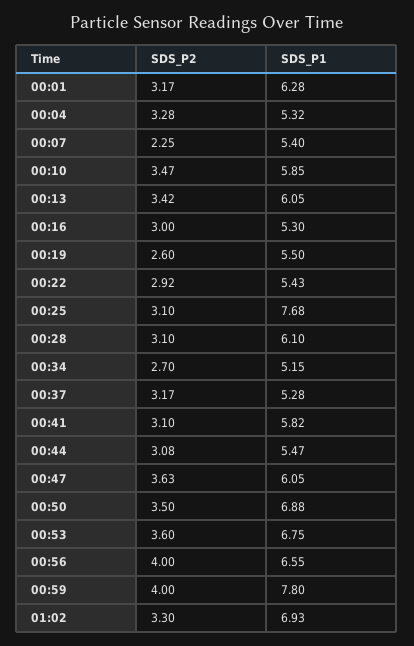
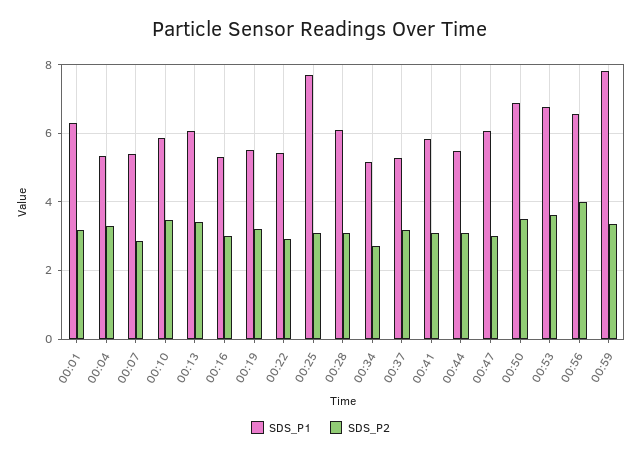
SDS_P2, 00:07: 2.25 -> 2.8
SDS_P2, 00:19: 2.6 -> 3.2
SDS_P2, 00:47: 3.63 -> 3
SDS_P2, 00:59: 4 -> 3.4
SDS_P2, 01:02: 3.3 -> none
SDS_P1, 01:02: 6.93 -> none

